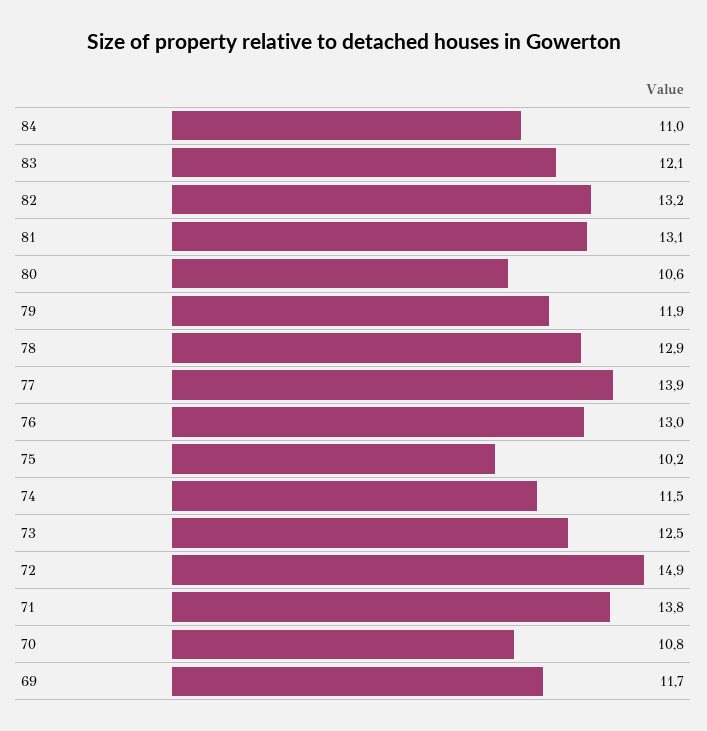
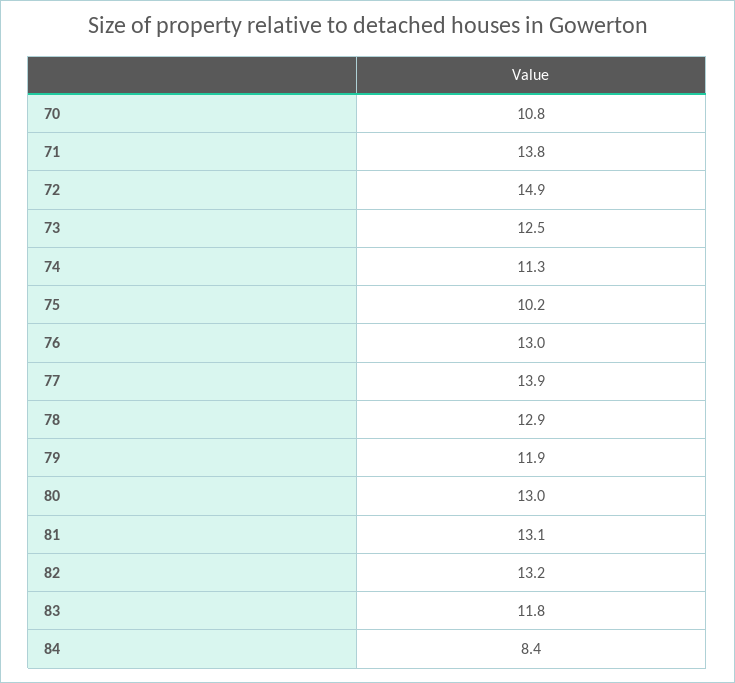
84: 11 -> 8.4
83: 12.1 -> 11.8
80: 10.6 -> 13
74: 11.5 -> 11.3
69: 11.7 -> none

